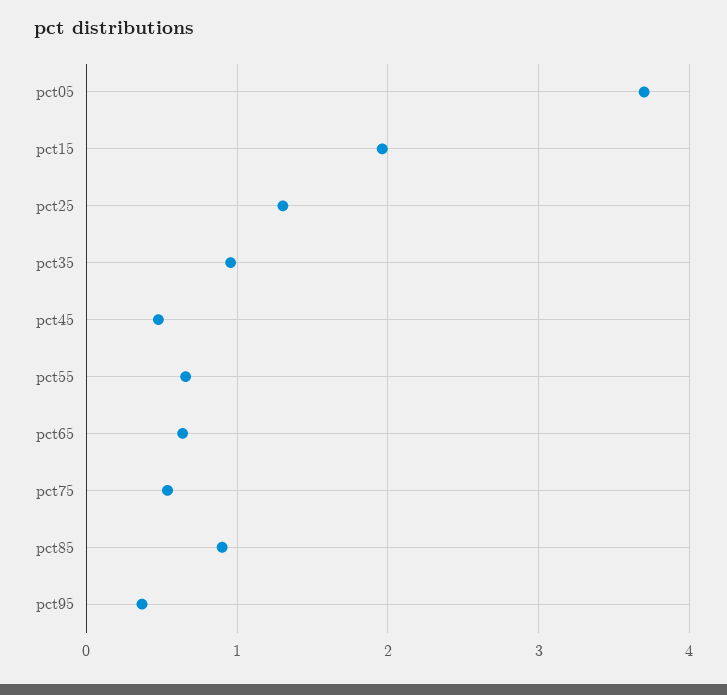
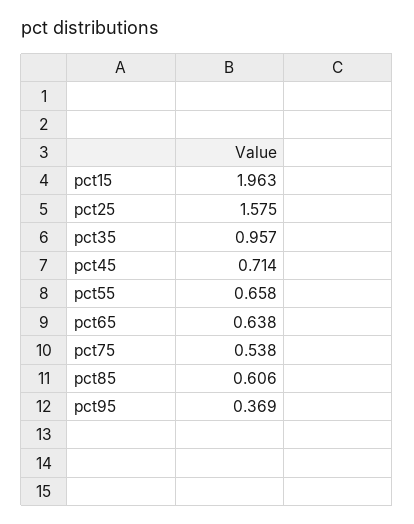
pct05: 3.7 -> none
pct25: 1.3 -> 1.575
pct45: 0.5 -> 0.714
pct85: 0.9 -> 0.606

